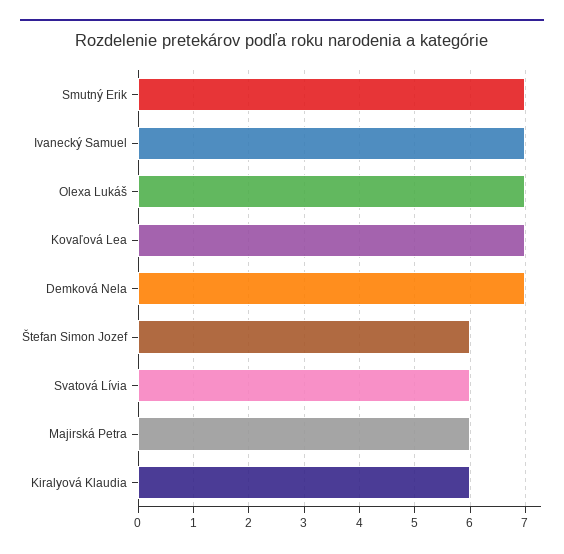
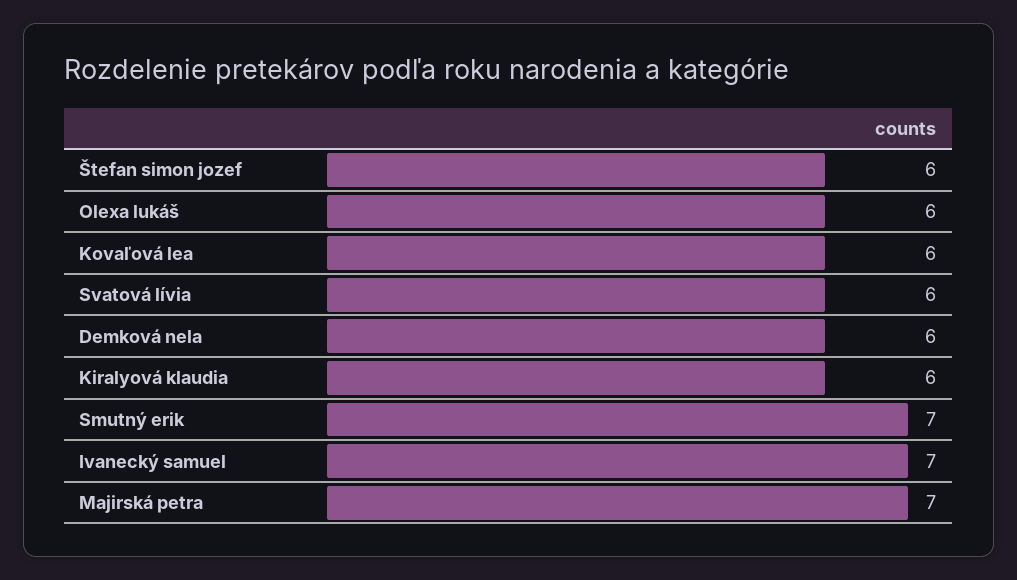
Olexa Lukáš: 7 -> 6
Kovaľová Lea: 7 -> 6
Demková Nela: 7 -> 6
Majirská Petra: 6 -> 7

